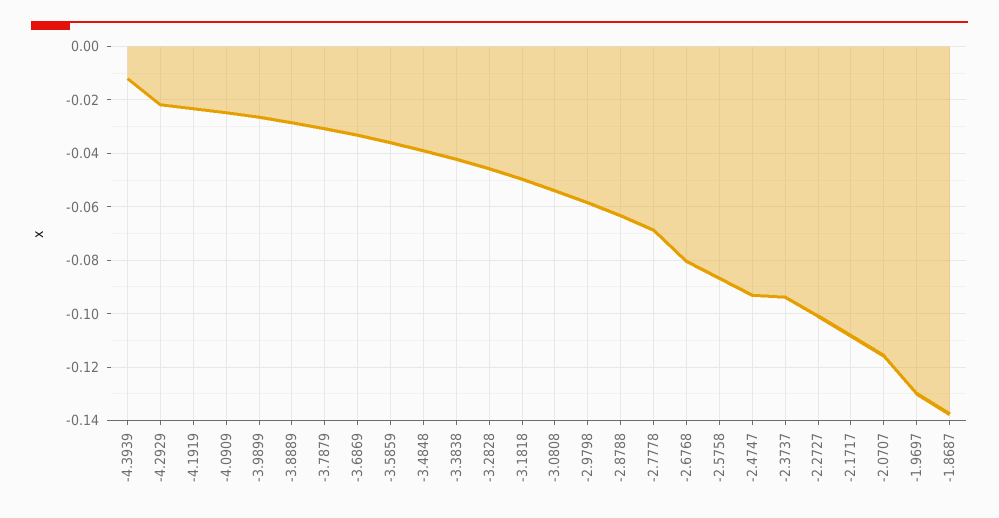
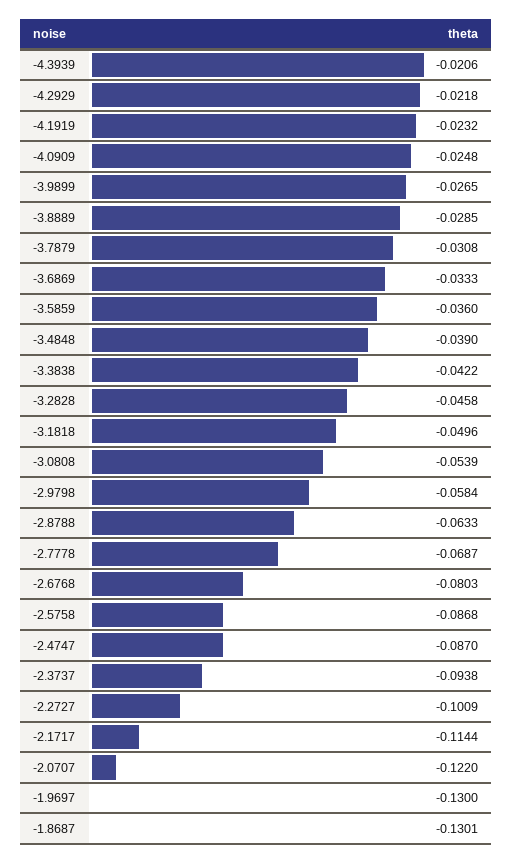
-4.3939: -0.0125 -> -0.0206
-2.4747: -0.0925 -> -0.087
-2.1717: -0.1075 -> -0.1144
-2.0707: -0.115 -> -0.122
-1.8687: -0.1375 -> -0.1301

